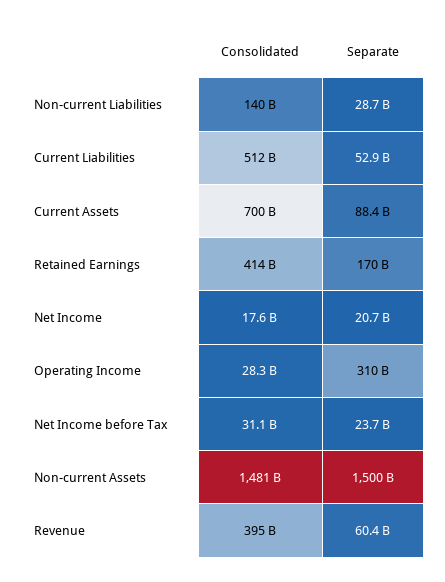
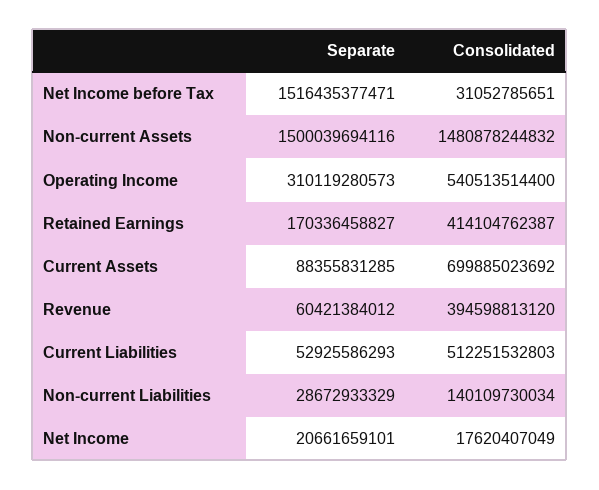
Consolidated, Operating Income: 28300000000 -> 540513514400
Separate, Net Income before Tax: 23700000000 -> 1516435377471

